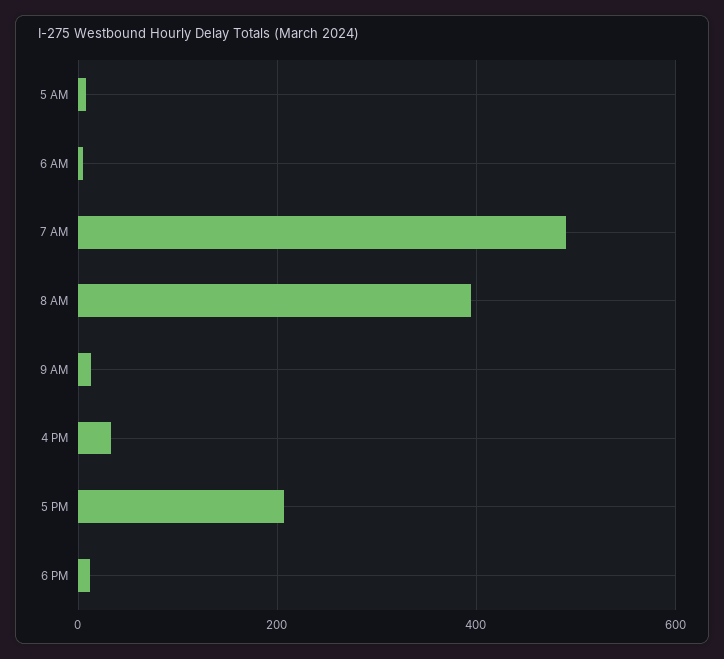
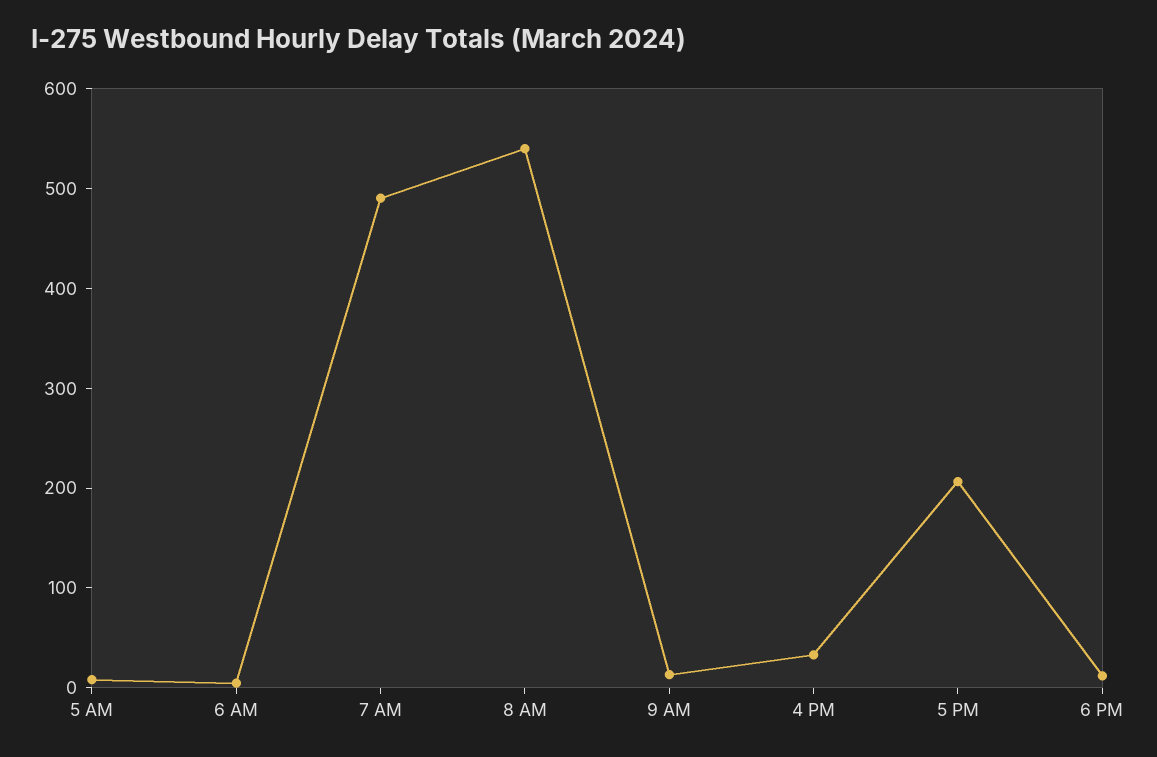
8 AM: 400 -> 540

